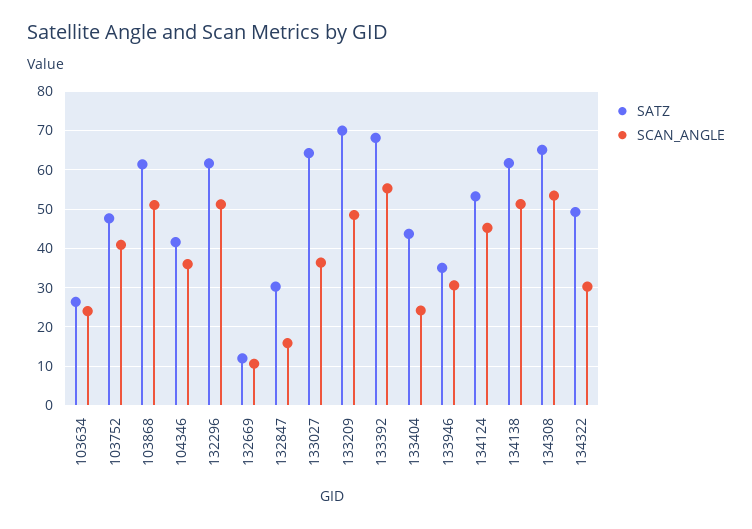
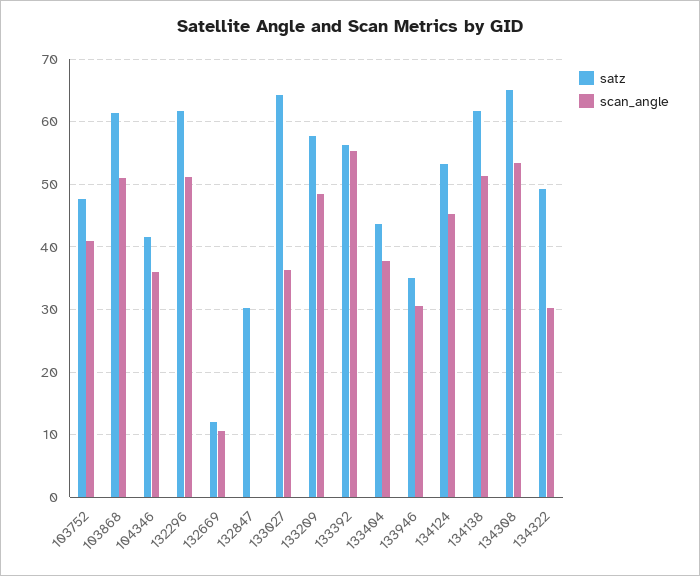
SATZ, 103634: 26 -> none
SCAN_ANGLE, 103634: 24 -> none
SCAN_ANGLE, 132847: 16 -> 0
SATZ, 133209: 70 -> 58
SATZ, 133392: 68 -> 56
SCAN_ANGLE, 133404: 24 -> 38

